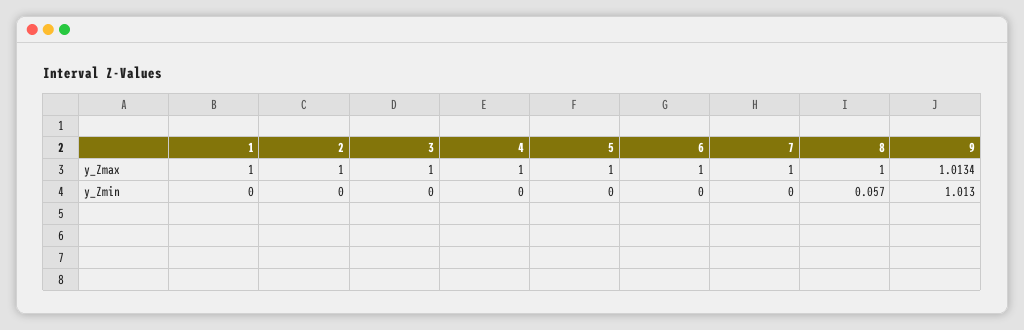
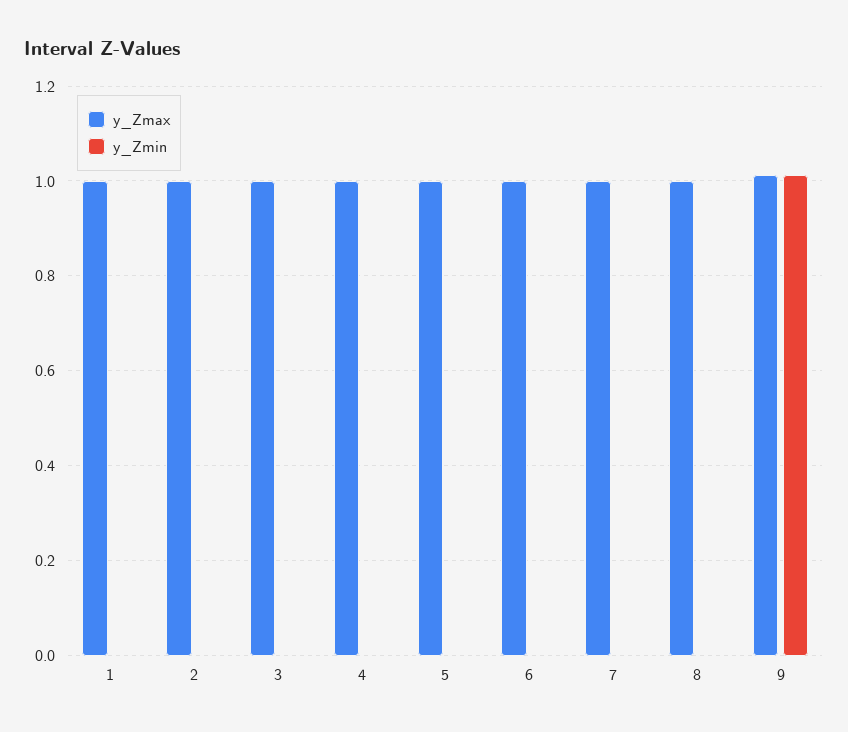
y_Zmin, 8: 0.057 -> 0

